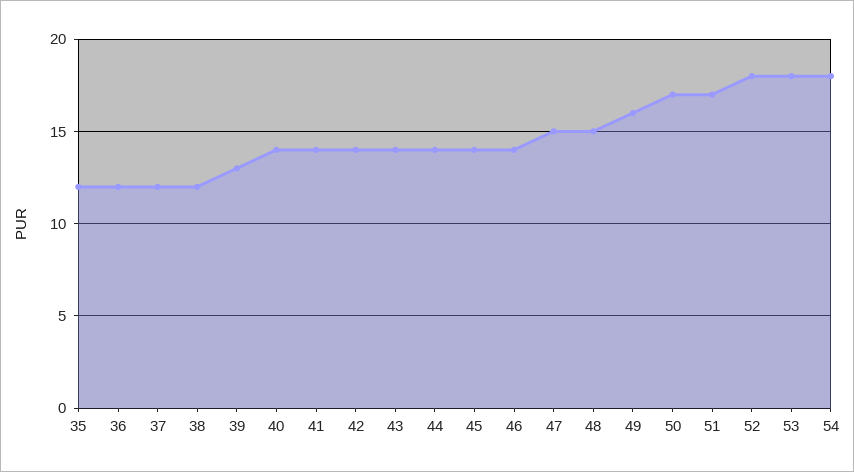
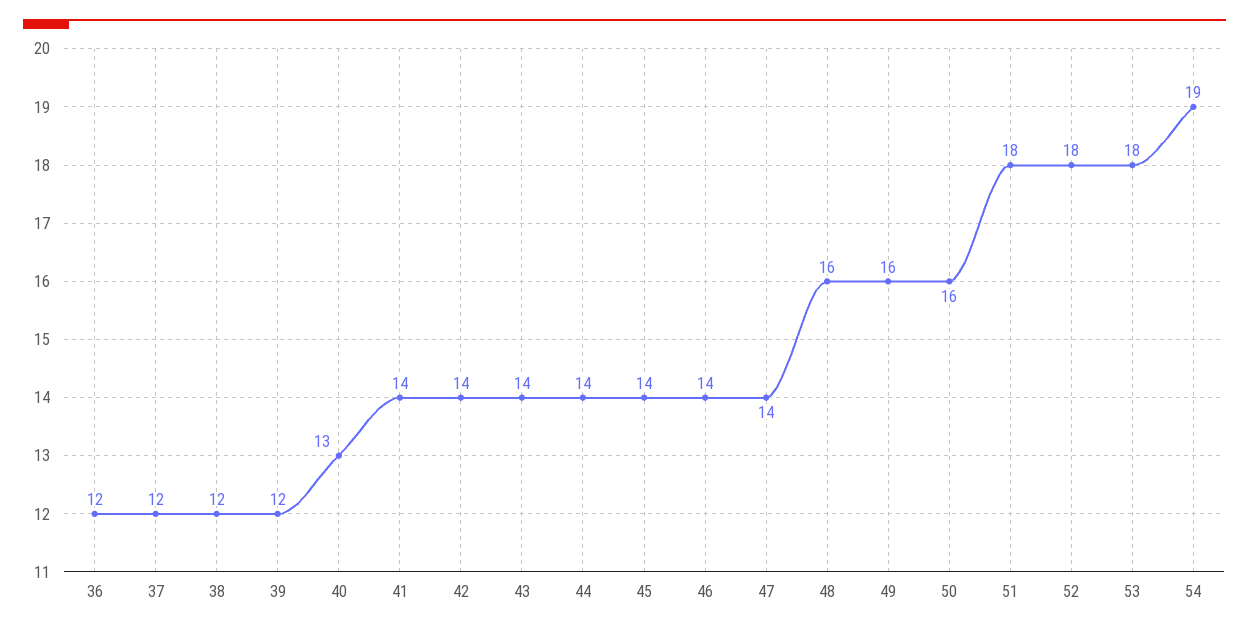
35: 12 -> none
39: 13 -> 12
40: 14 -> 13
47: 15 -> 14
48: 15 -> 16
50: 17 -> 16
51: 17 -> 18
54: 18 -> 19

